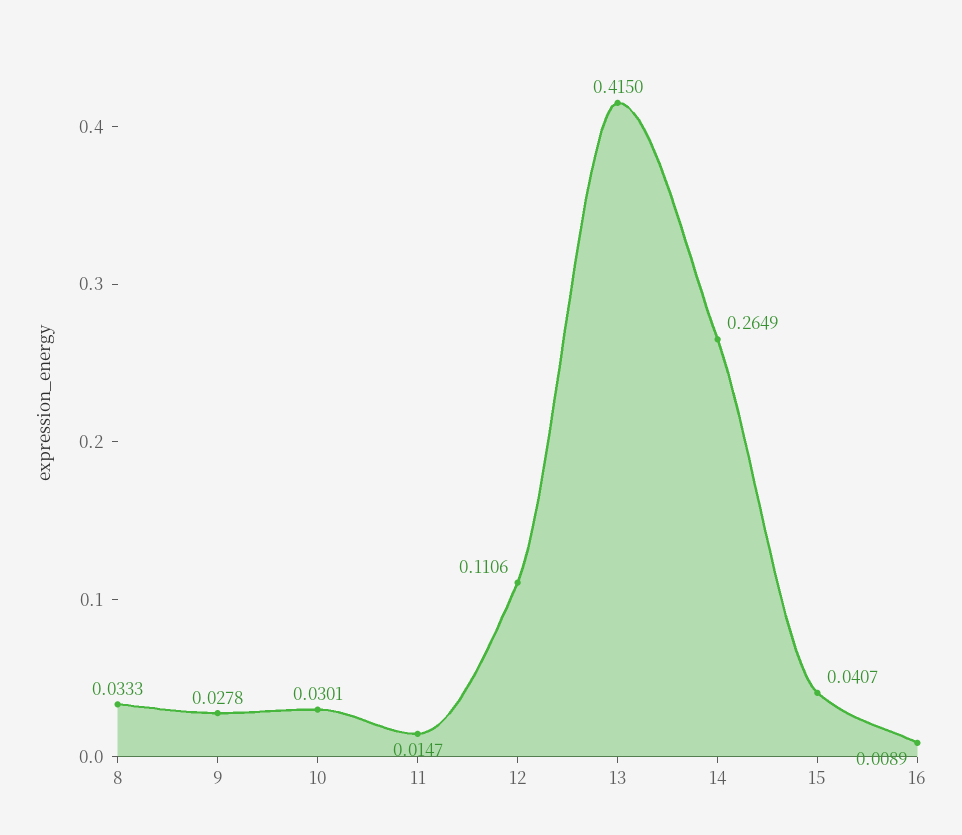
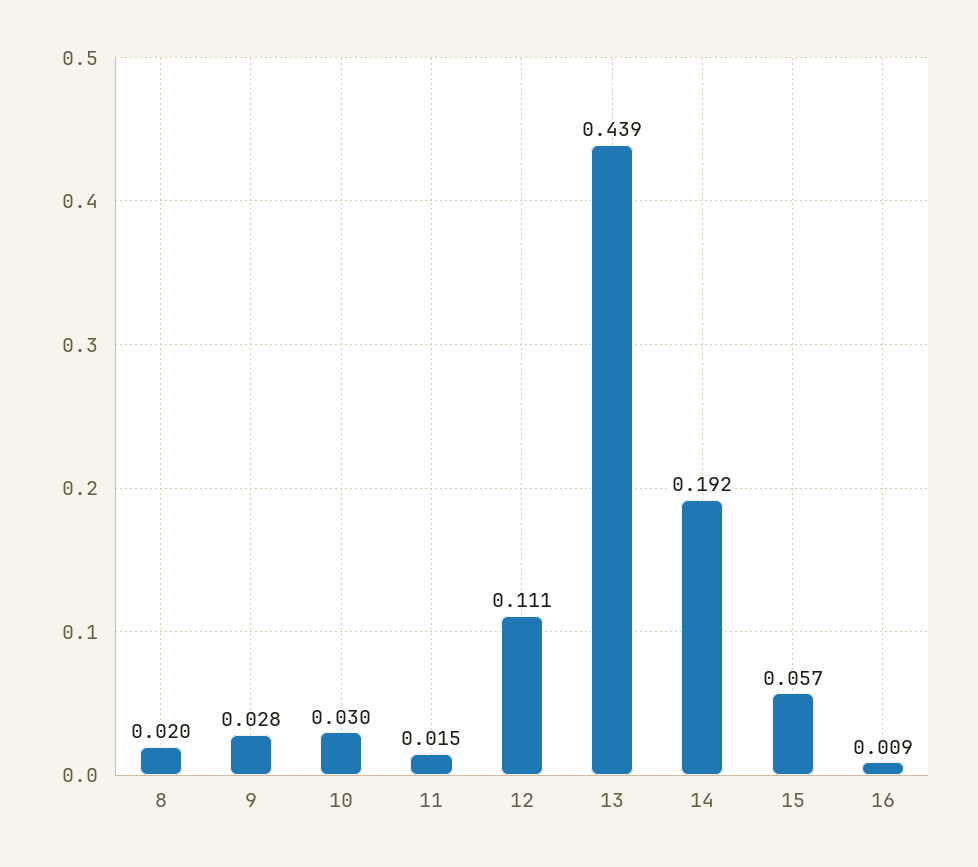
8: 0.0333 -> 0.02
13: 0.415 -> 0.439
14: 0.2649 -> 0.192
15: 0.0407 -> 0.057

